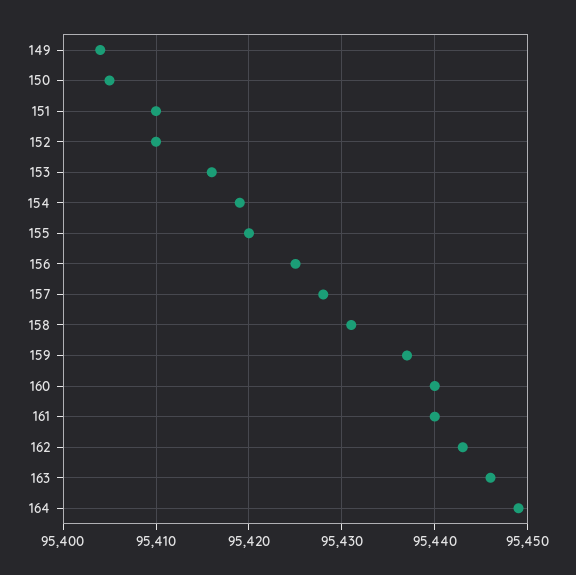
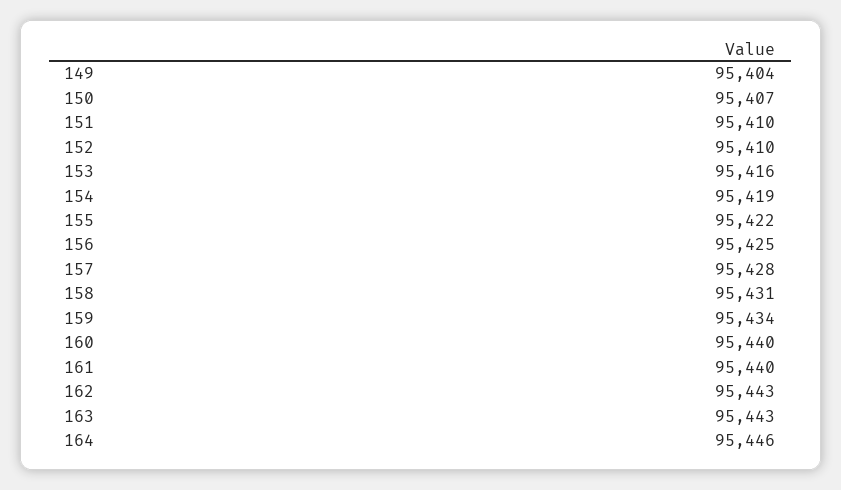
150: 95405 -> 95407
155: 95420 -> 95422
159: 95437 -> 95434
163: 95446 -> 95443
164: 95449 -> 95446

